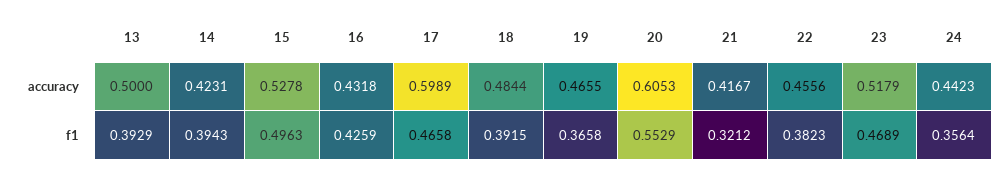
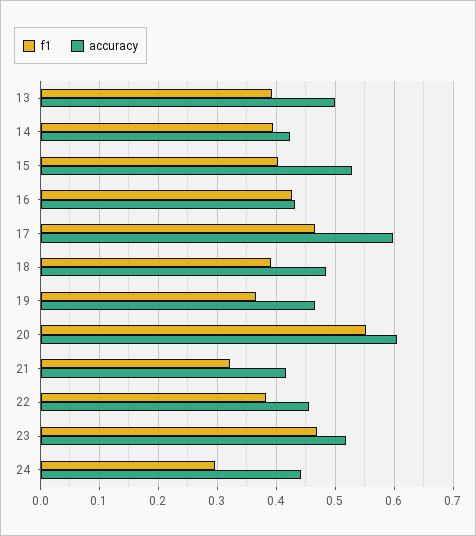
f1, 15: 0.4963 -> 0.4
f1, 24: 0.3564 -> 0.3

